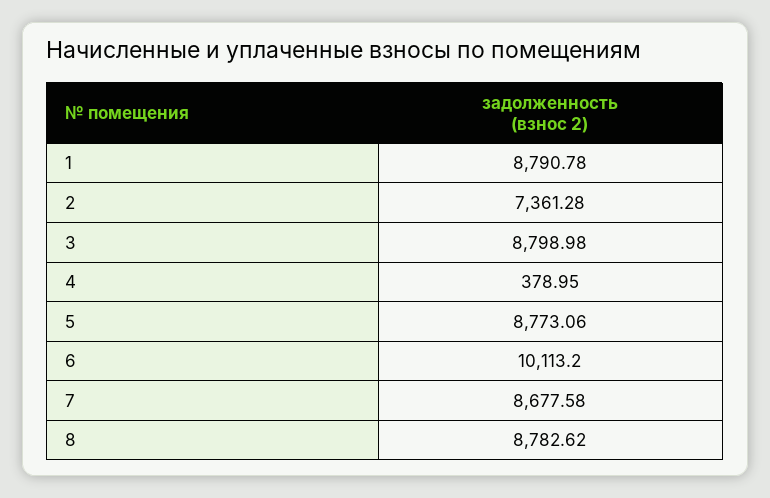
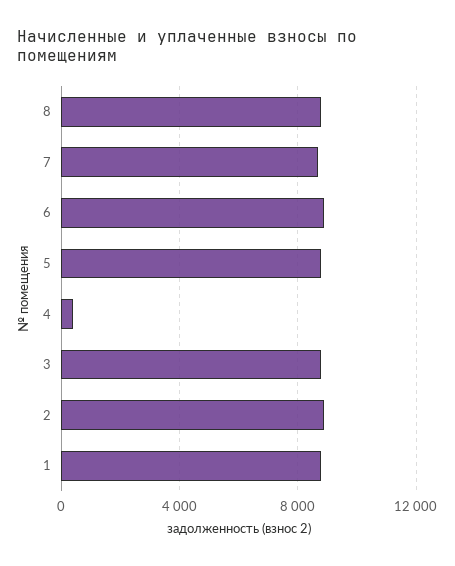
2: 7361.28 -> 9000
6: 10113.2 -> 9000

